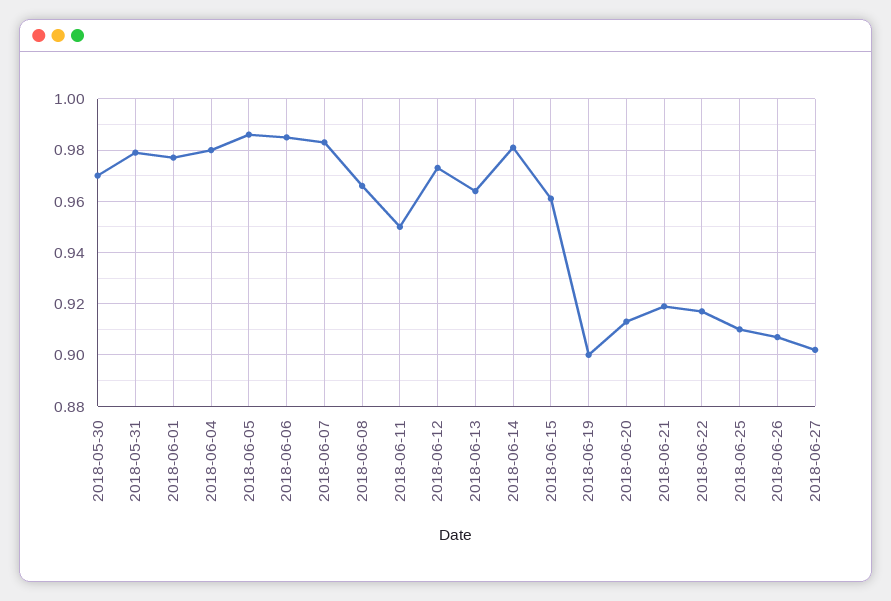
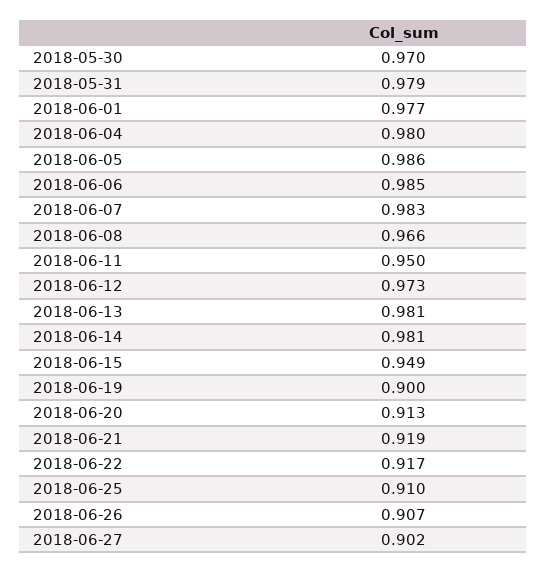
2018-06-13: 0.965 -> 0.981
2018-06-15: 0.96 -> 0.949

